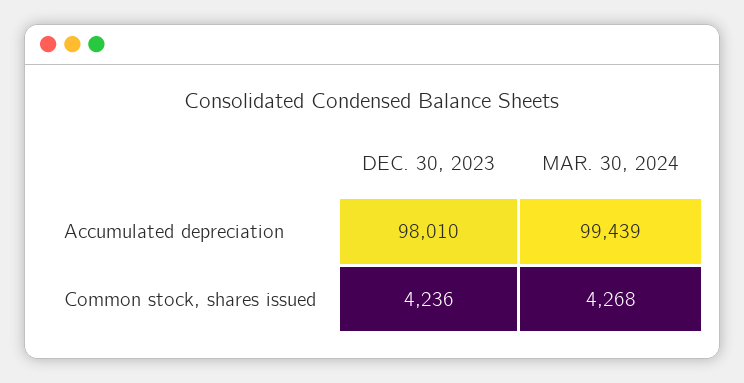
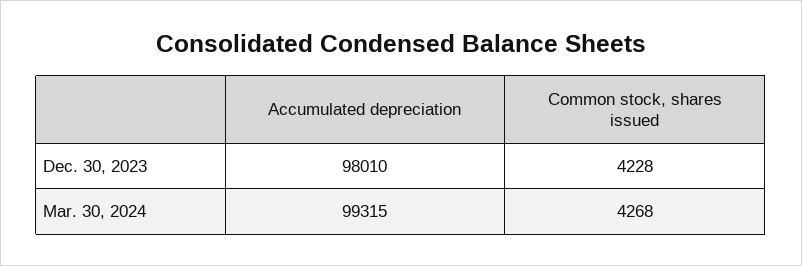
MAR. 30, 2024, Accumulated depreciation: 99439 -> 99315
DEC. 30, 2023, Common stock, shares issued: 4236 -> 4228

